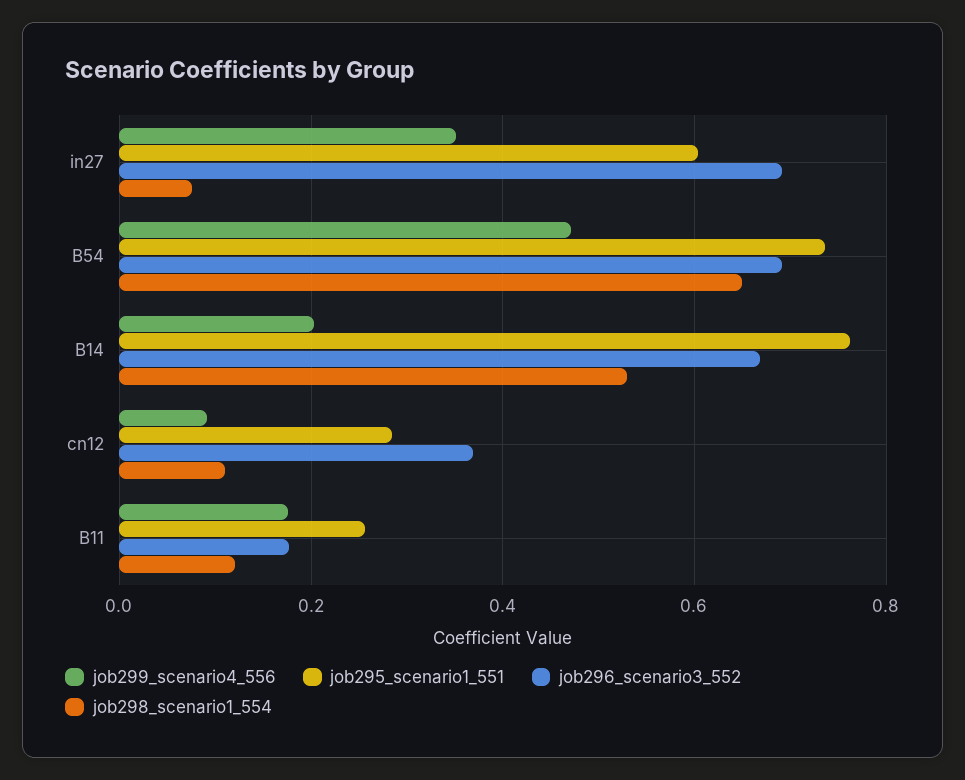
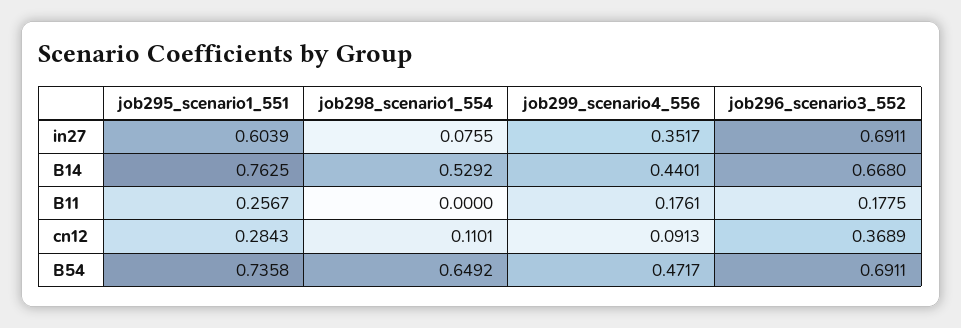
job299_scenario4_556, B14: 0.2 -> 0.4401
job298_scenario1_554, B11: 0.12 -> 0

